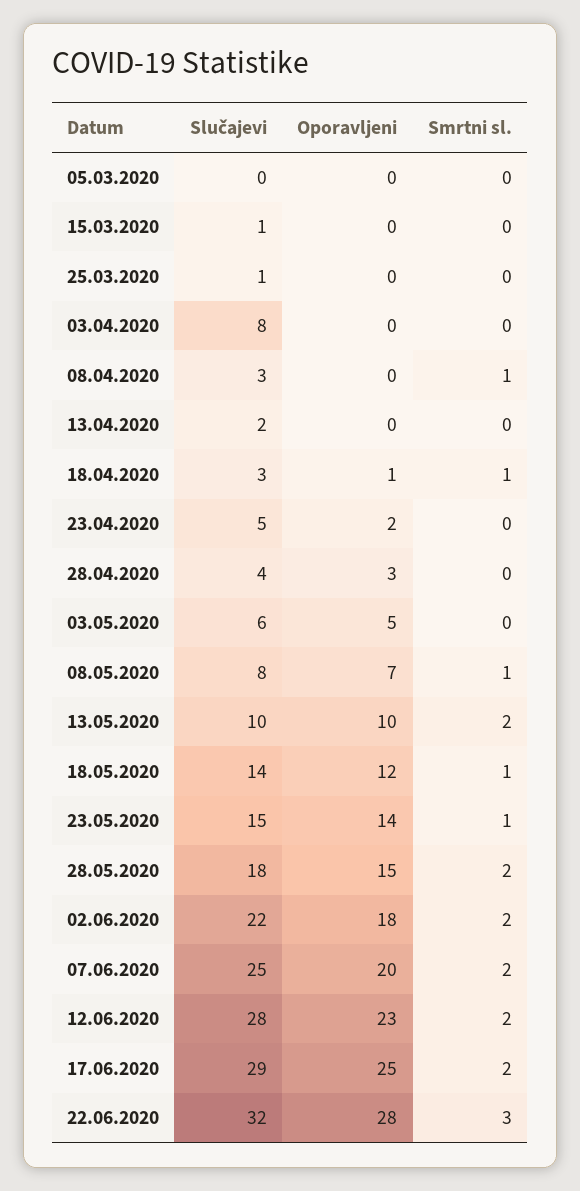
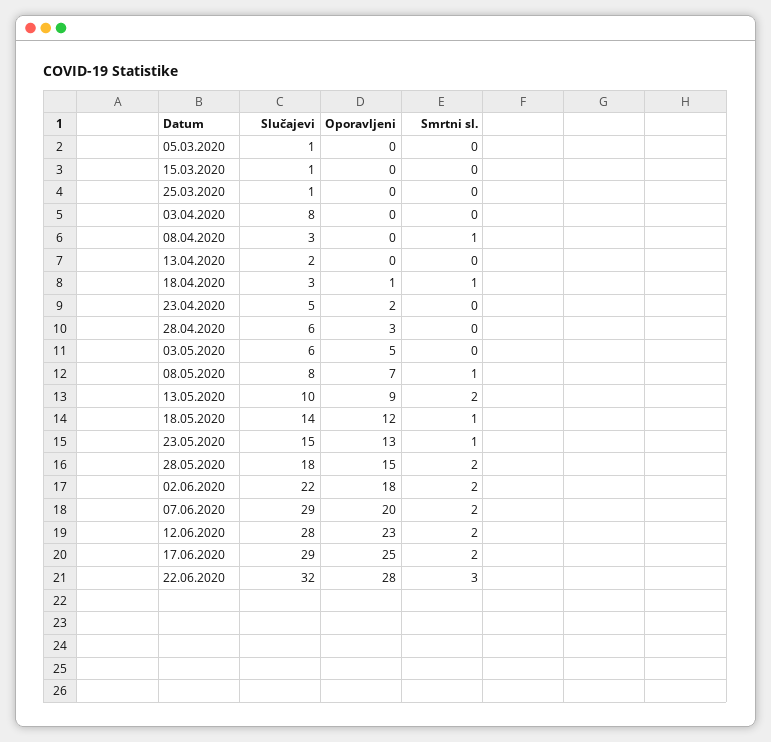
Slučajevi, 05.03.2020: 0 -> 1
Slučajevi, 28.04.2020: 4 -> 6
Oporavljeni, 13.05.2020: 10 -> 9
Oporavljeni, 23.05.2020: 14 -> 13
Slučajevi, 07.06.2020: 25 -> 29

